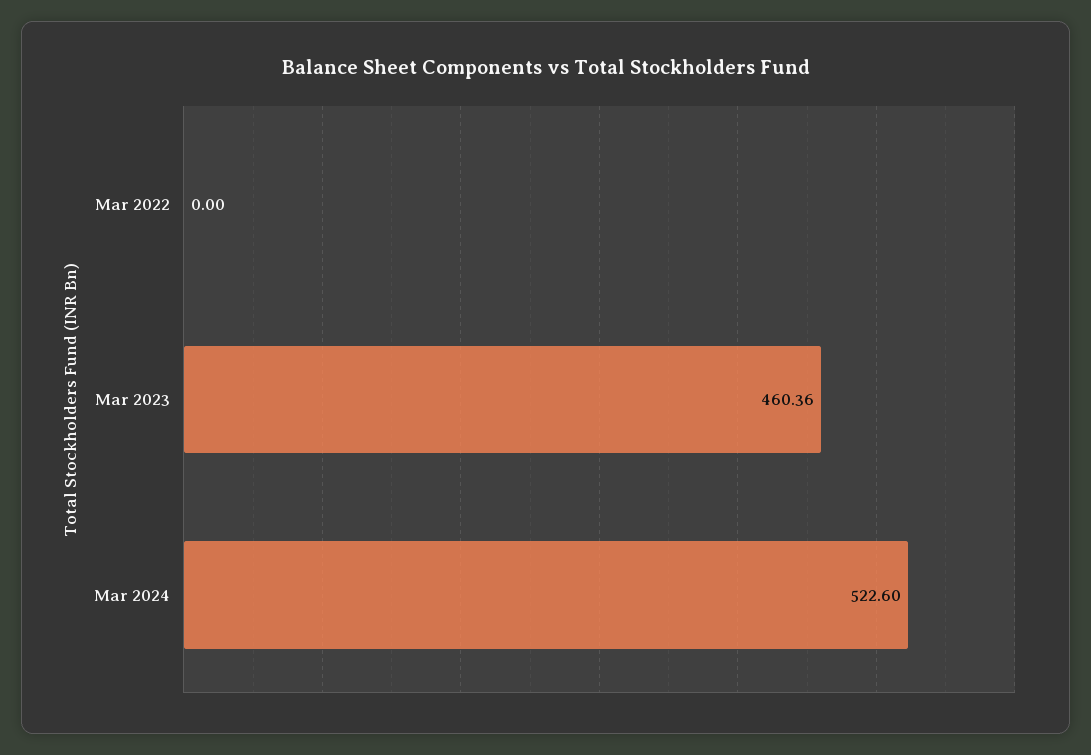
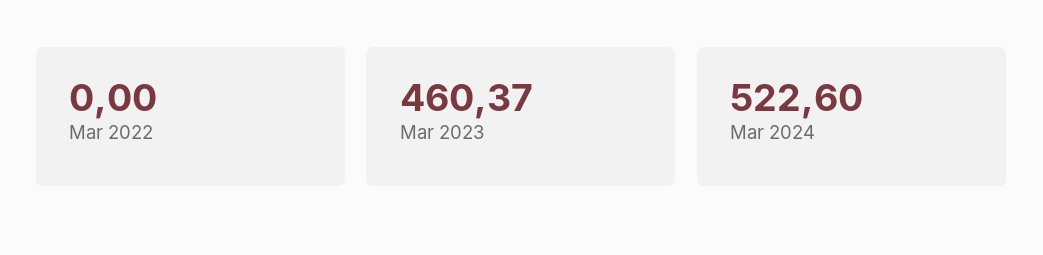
Mar 2023: 460.36 -> 460.37

